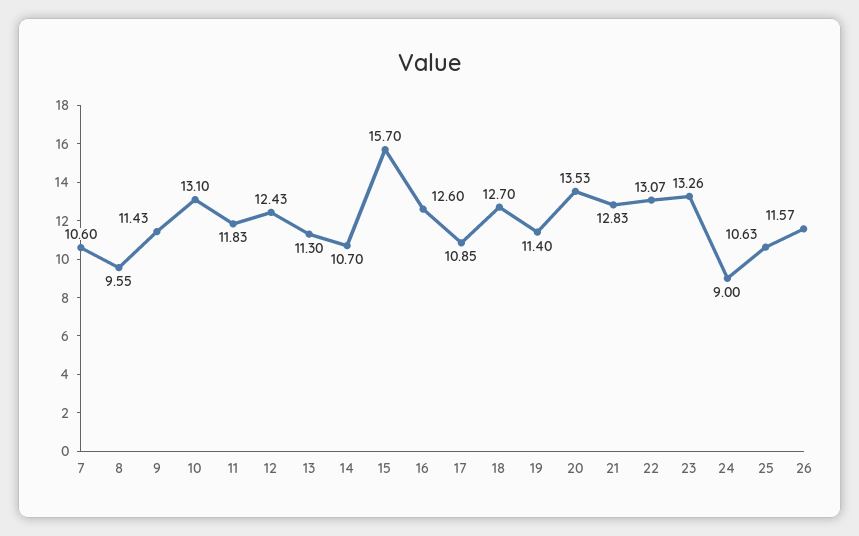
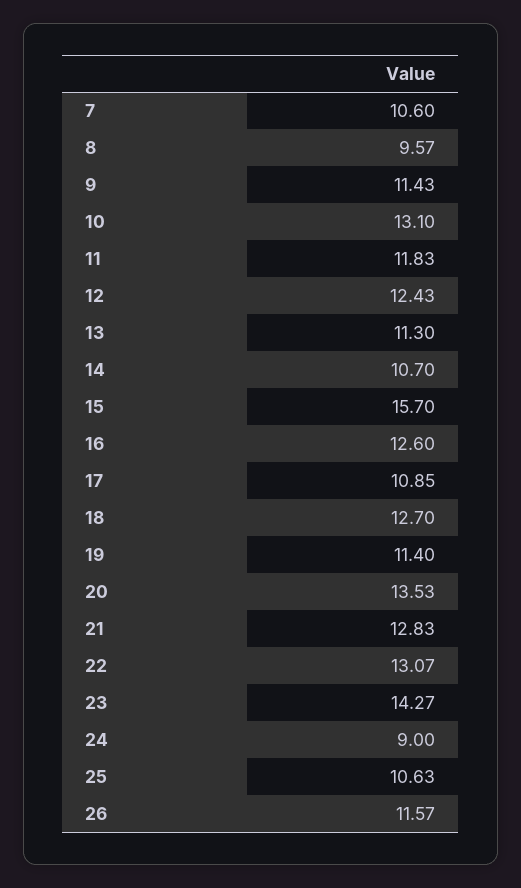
8: 9.55 -> 9.57
23: 13.26 -> 14.27

